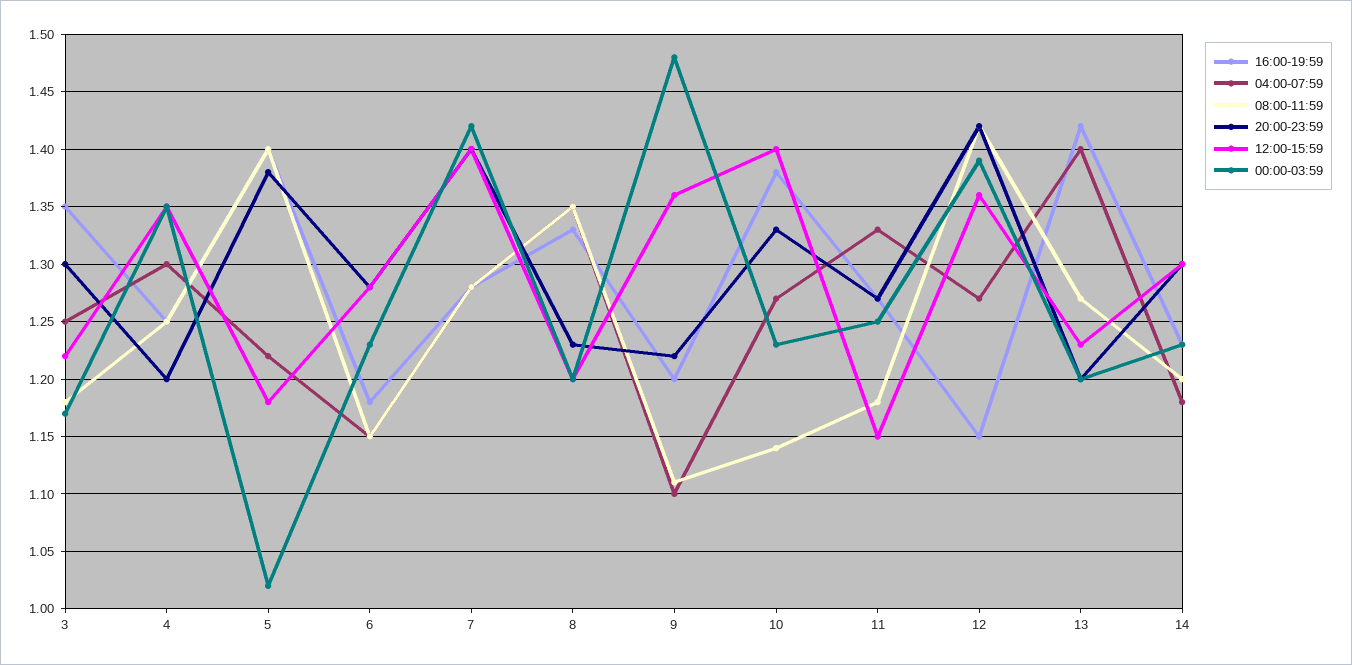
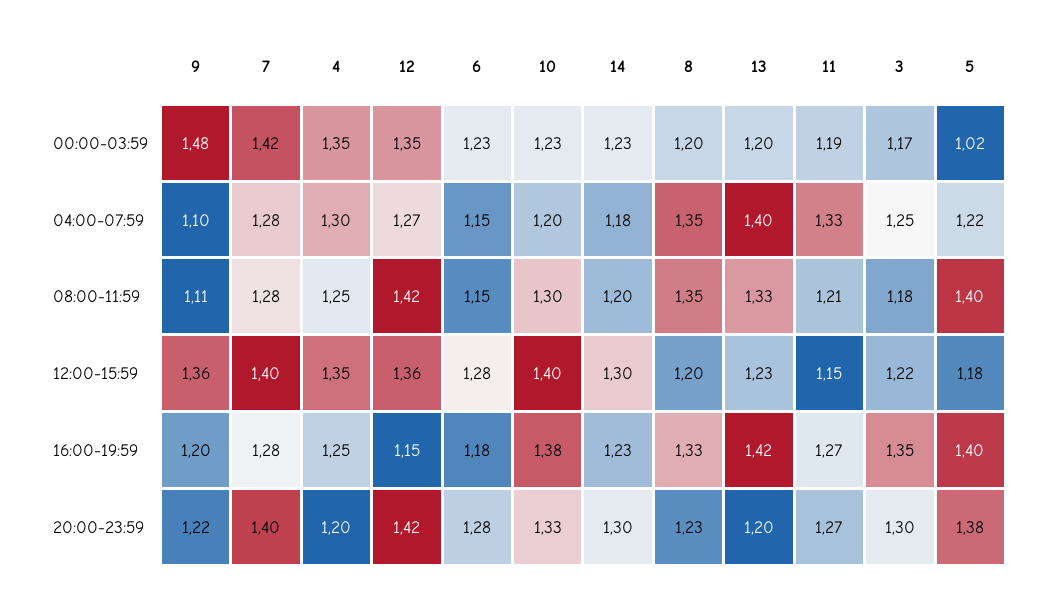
04:00-07:59, 10: 1.27 -> 1.2
08:00-11:59, 10: 1.14 -> 1.3
08:00-11:59, 11: 1.18 -> 1.21
00:00-03:59, 11: 1.25 -> 1.19
00:00-03:59, 12: 1.39 -> 1.35
08:00-11:59, 13: 1.27 -> 1.33

